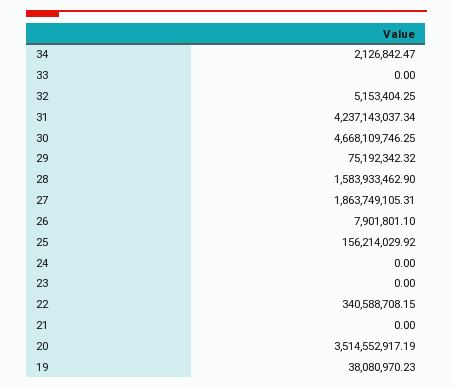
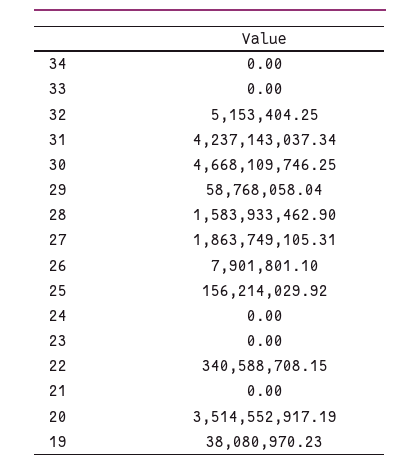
34: 2126842.47 -> 0
29: 75192342.32 -> 58768058.04

